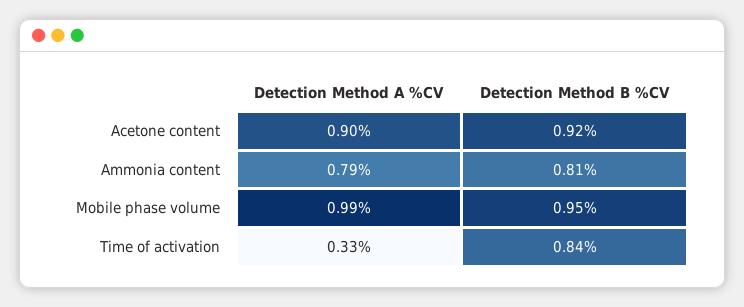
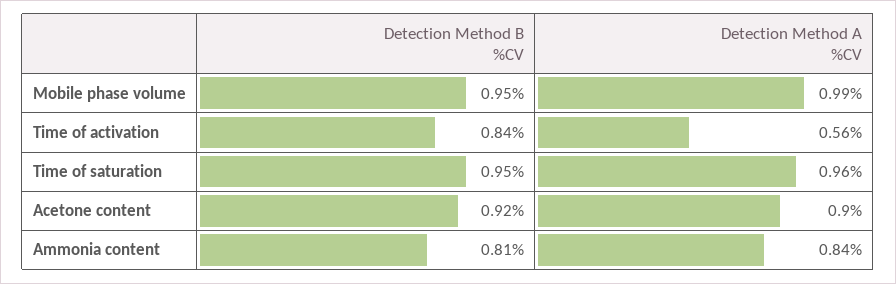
Detection Method A %CV, Ammonia content: 0.79 -> 0.84
Detection Method A %CV, Time of activation: 0.33 -> 0.56
Detection Method B %CV, Time of saturation: none -> 0.95
Detection Method A %CV, Time of saturation: none -> 0.96

